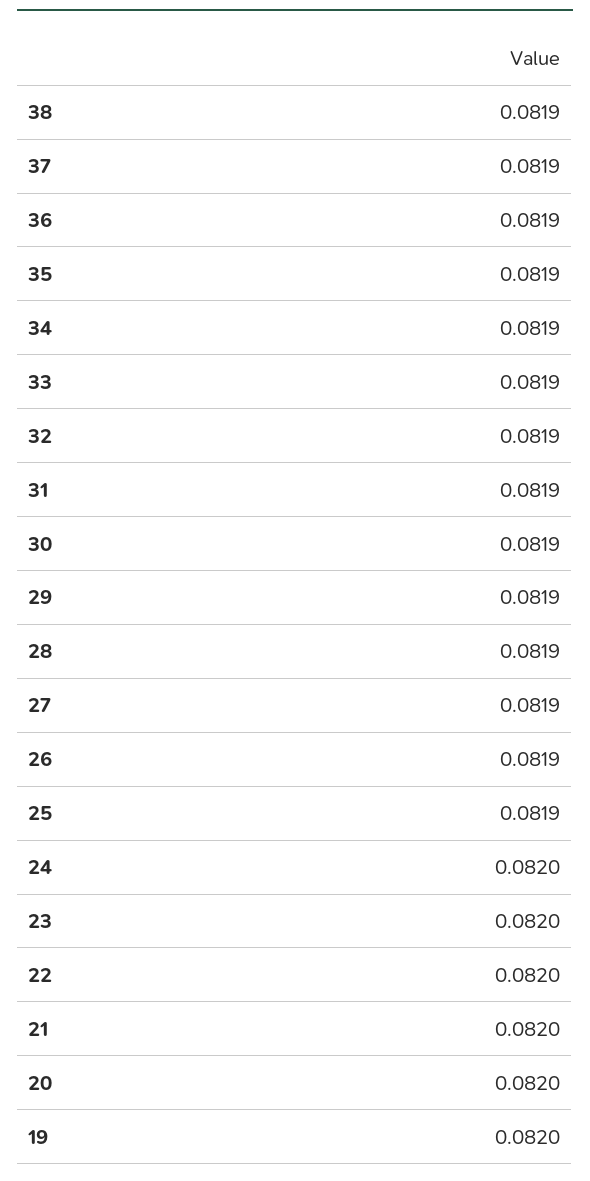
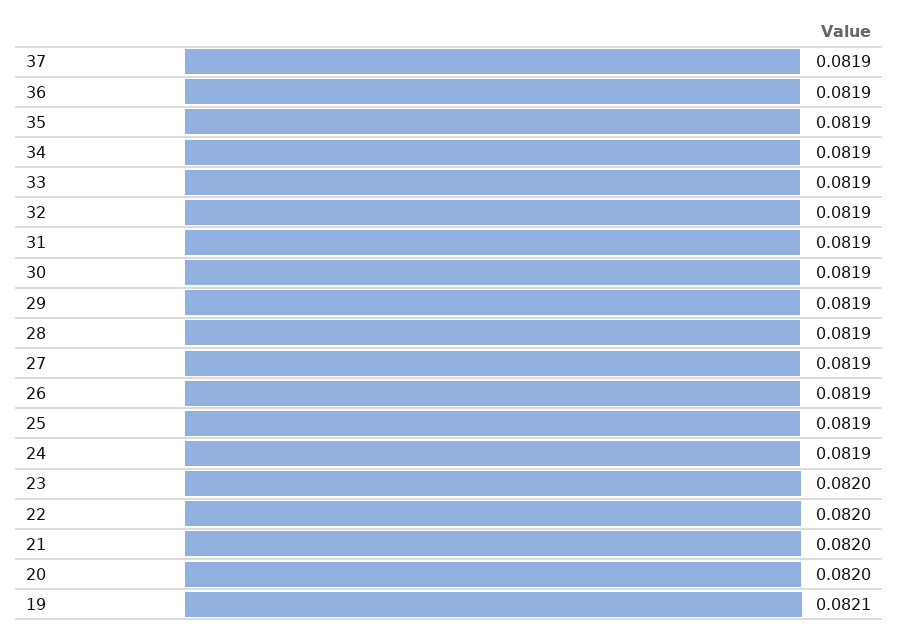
38: 0.0819 -> none
24: 0.082 -> 0.0819
19: 0.082 -> 0.0821

